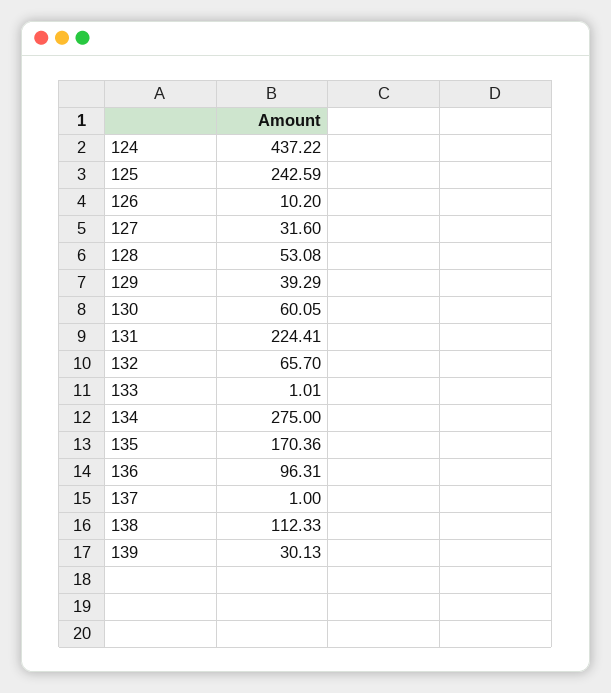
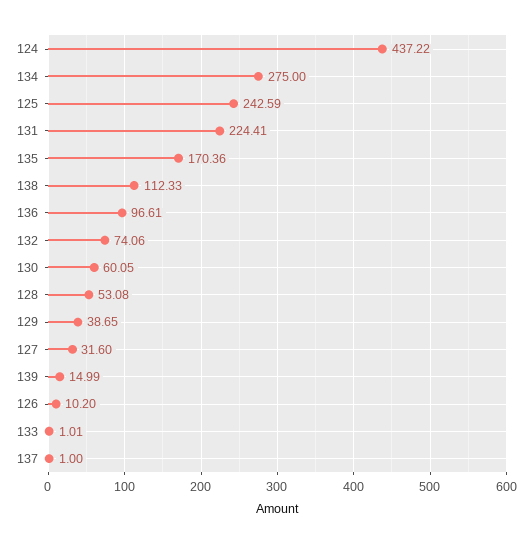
129: 39.29 -> 38.65
132: 65.7 -> 74.06
136: 96.31 -> 96.61
139: 30.13 -> 14.99

